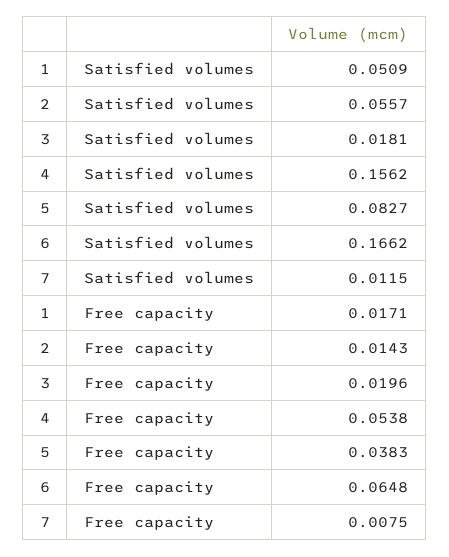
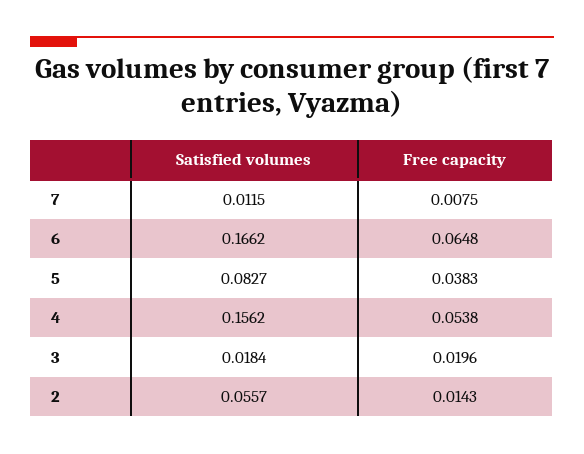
1, Satisfied volumes: 0.0509 -> none
3, Satisfied volumes: 0.0181 -> 0.0184
1, Free capacity: 0.0171 -> none

